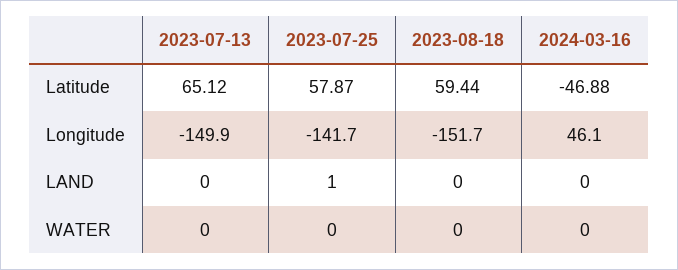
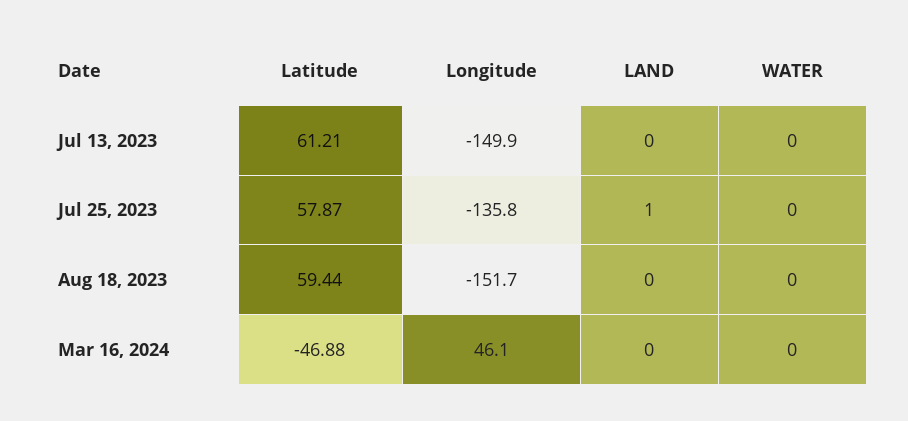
2023-07-13, Latitude: 65.12 -> 61.21
2023-07-25, Longitude: -141.7 -> -135.8

